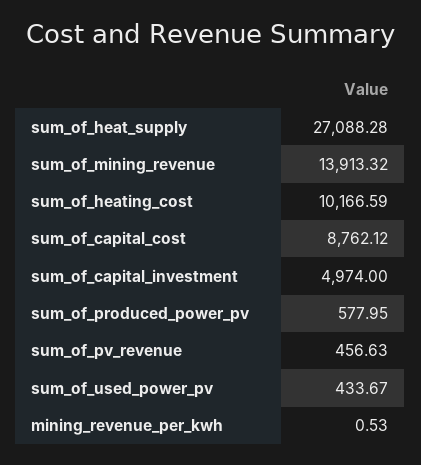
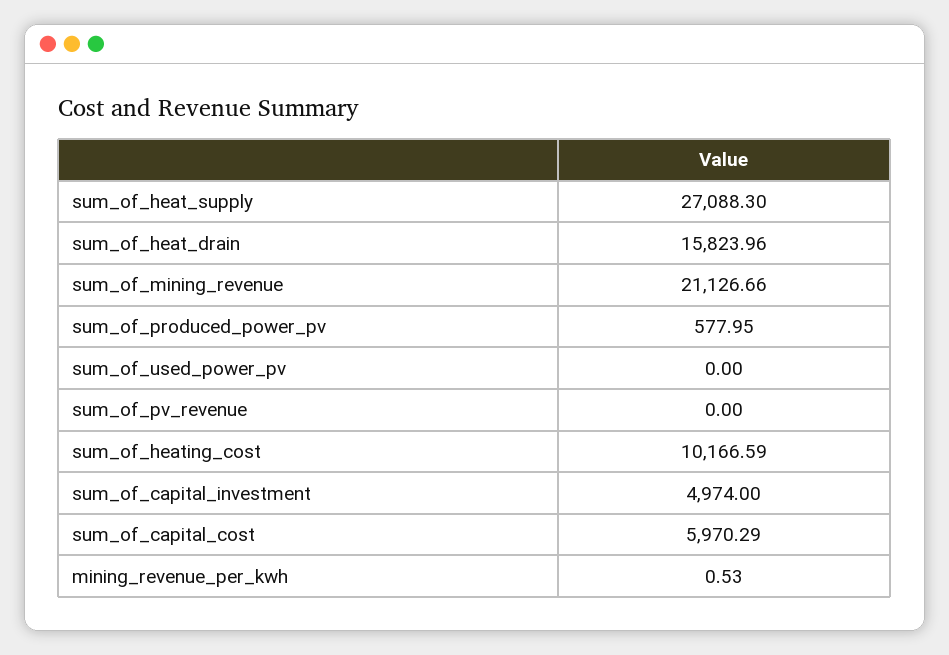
sum_of_heat_supply: 27088.28 -> 27088.3
sum_of_mining_revenue: 13913.32 -> 21126.66
sum_of_capital_cost: 8762.12 -> 5970.29
sum_of_pv_revenue: 456.63 -> 0
sum_of_used_power_pv: 433.67 -> 0
sum_of_heat_drain: none -> 15823.96

